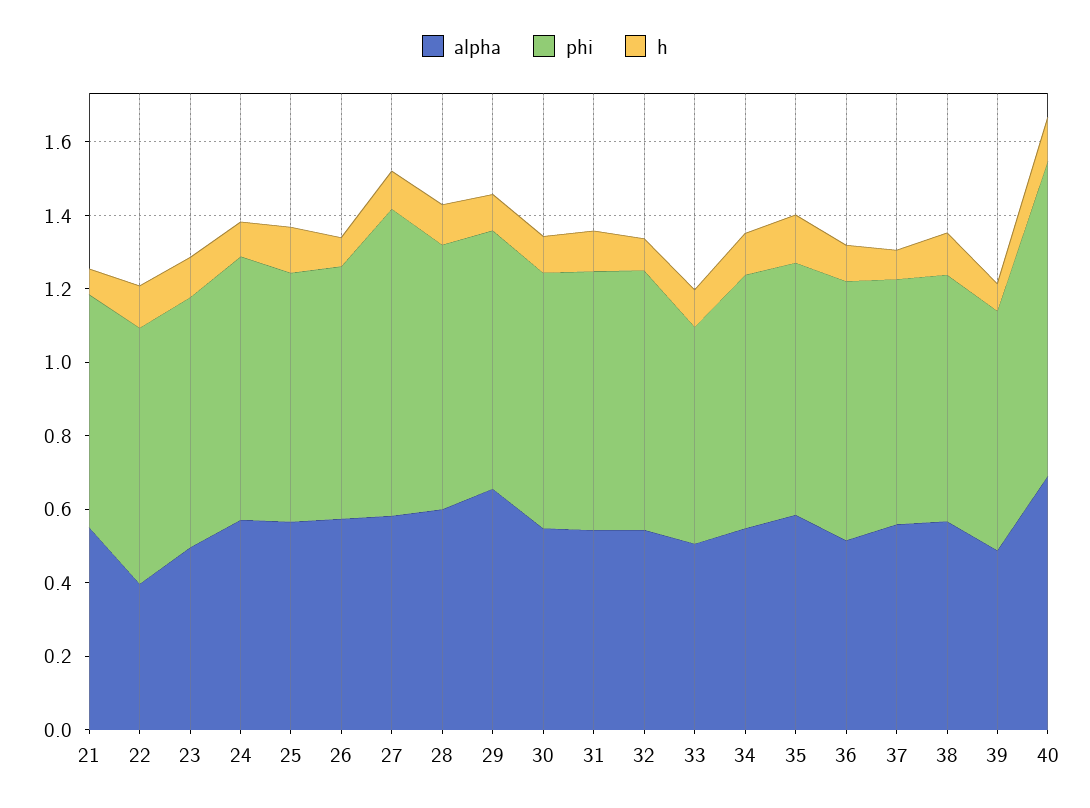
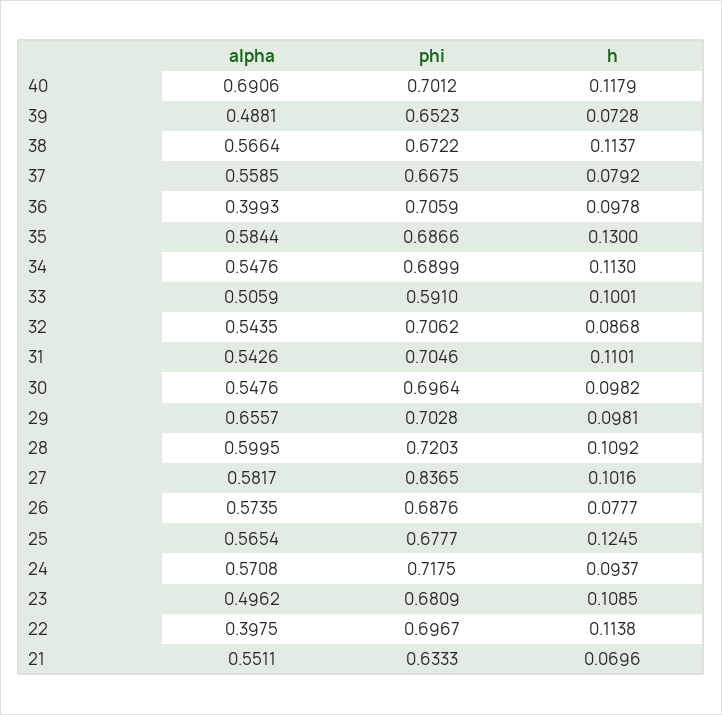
alpha, 36: 0.5 -> 0.3993
phi, 40: 0.85 -> 0.7012

